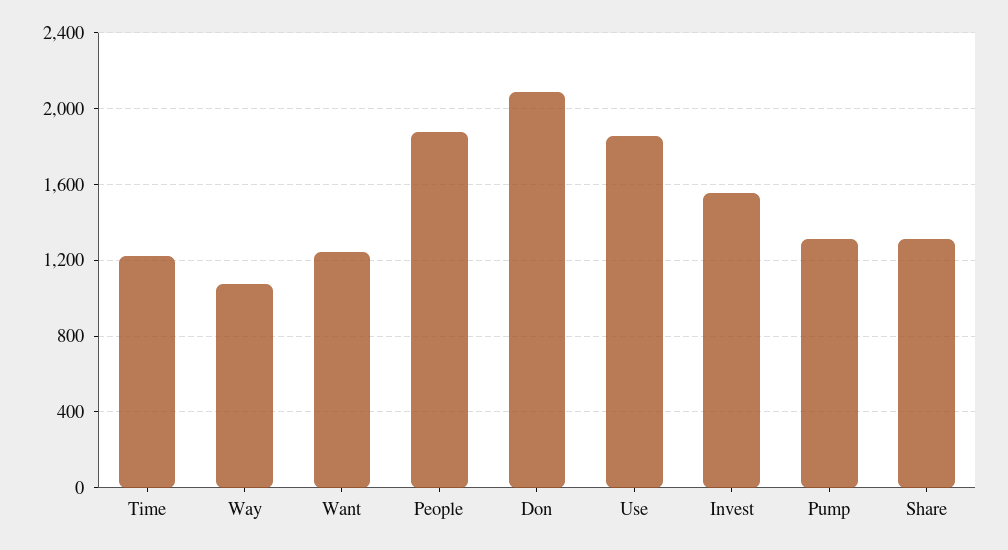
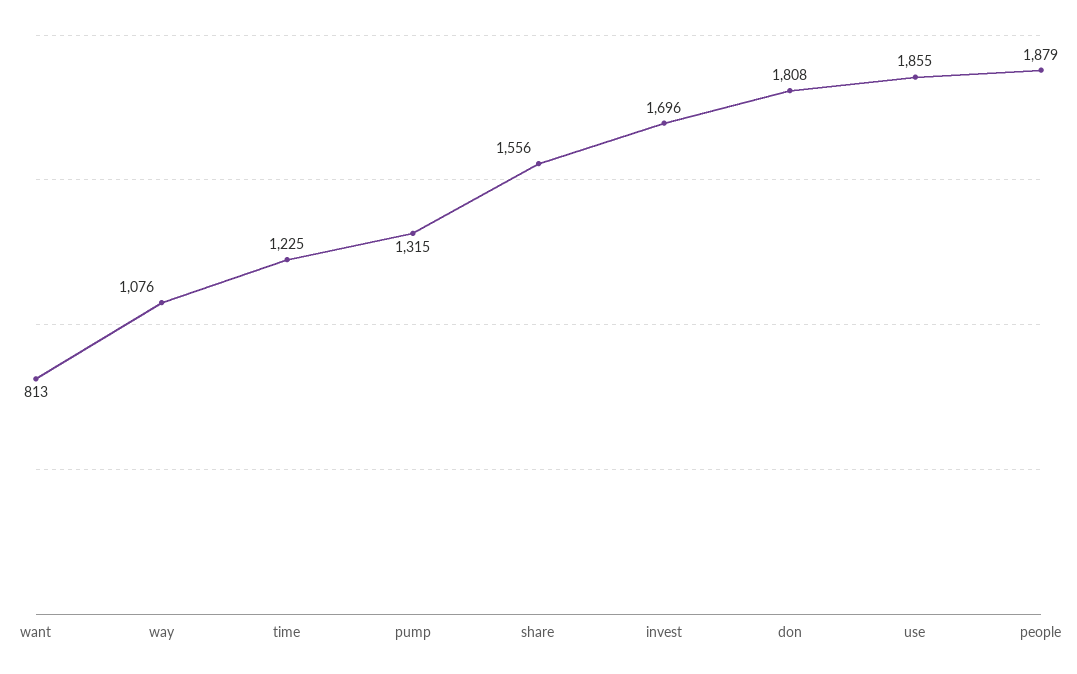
Want: 1250 -> 813
Don: 2100 -> 1808
Invest: 1550 -> 1696
Share: 1300 -> 1556

